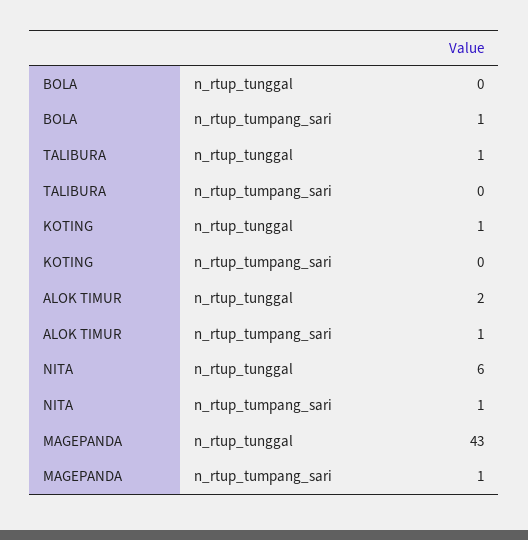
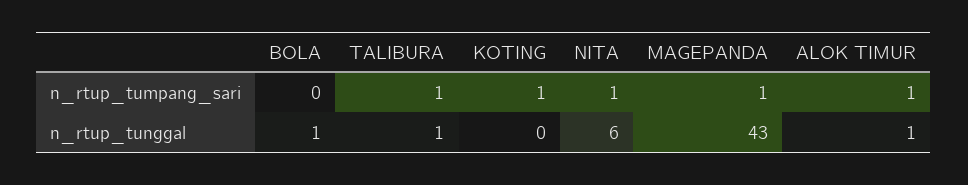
BOLA, n_rtup_tunggal: 0 -> 1
BOLA, n_rtup_tumpang_sari: 1 -> 0
TALIBURA, n_rtup_tumpang_sari: 0 -> 1
KOTING, n_rtup_tunggal: 1 -> 0
KOTING, n_rtup_tumpang_sari: 0 -> 1
ALOK TIMUR, n_rtup_tunggal: 2 -> 1

